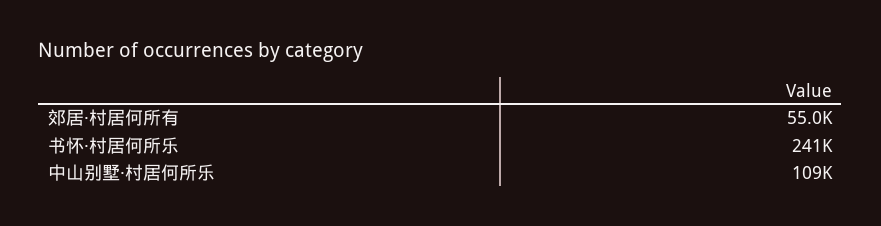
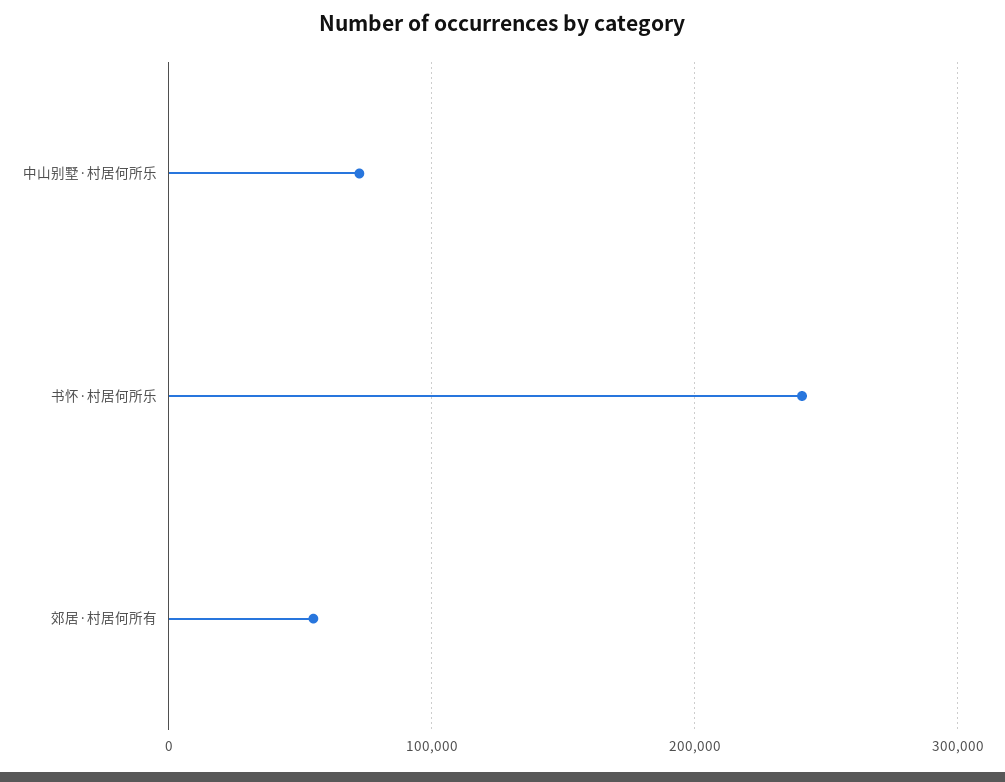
中山别墅·村居何所乐: 109000 -> 70000

